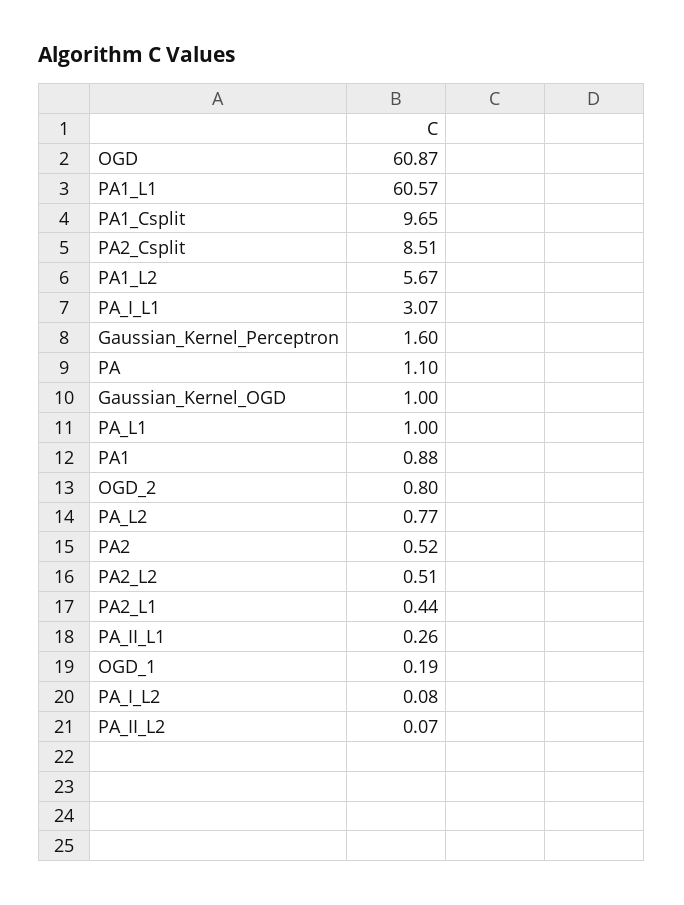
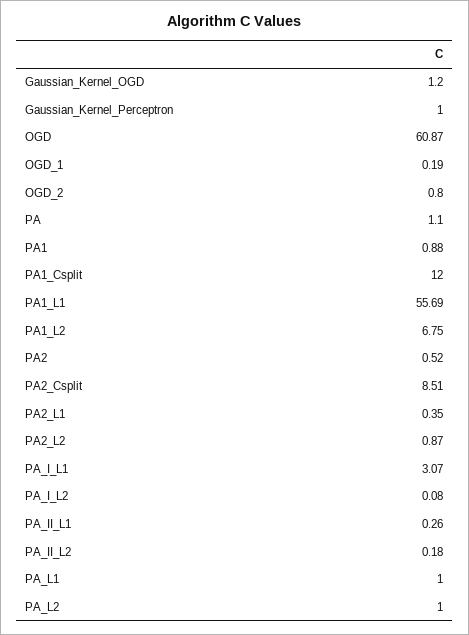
PA1_L1: 60.57 -> 55.69
PA1_Csplit: 9.65 -> 12
PA1_L2: 5.67 -> 6.75
Gaussian_Kernel_Perceptron: 1.6 -> 1
Gaussian_Kernel_OGD: 1 -> 1.2
PA_L2: 0.77 -> 1
PA2_L2: 0.51 -> 0.87
PA2_L1: 0.44 -> 0.35
PA_II_L2: 0.07 -> 0.18

